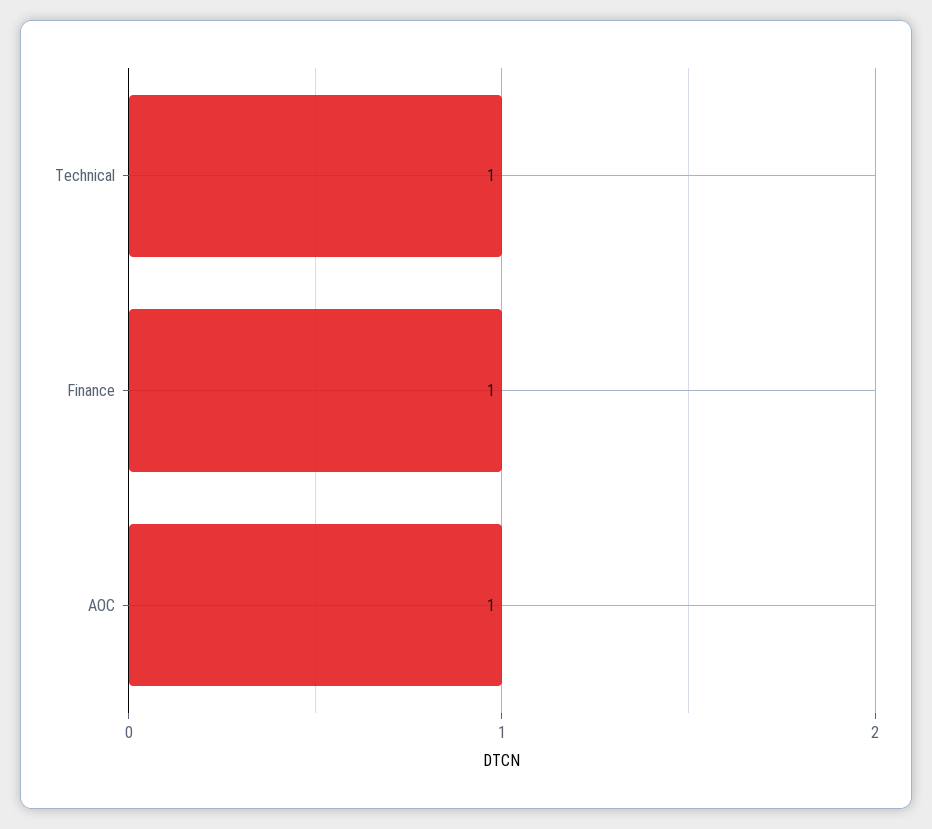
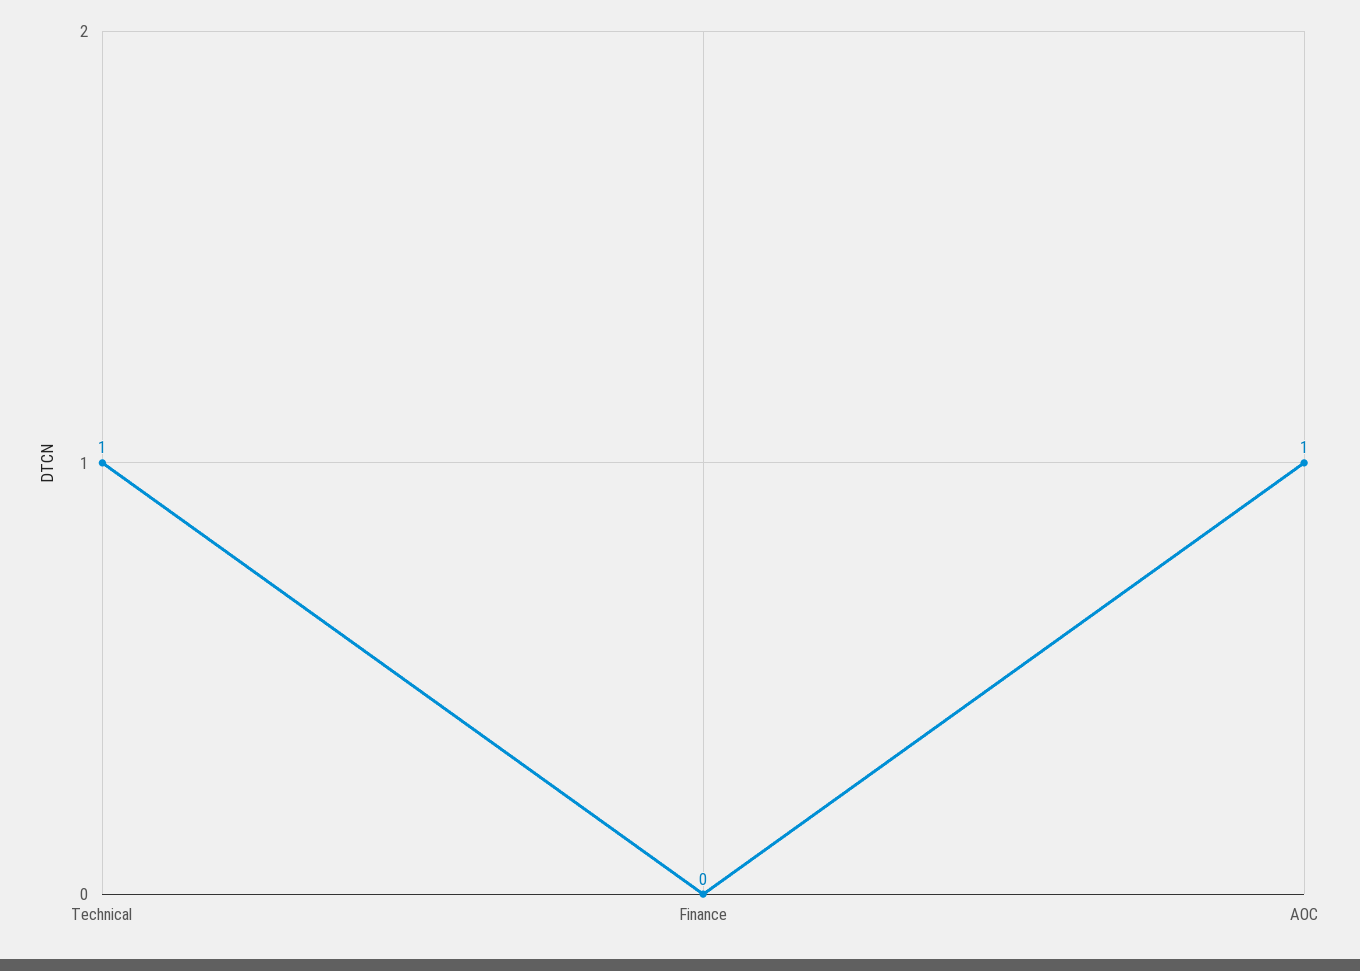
Finance: 1 -> 0

